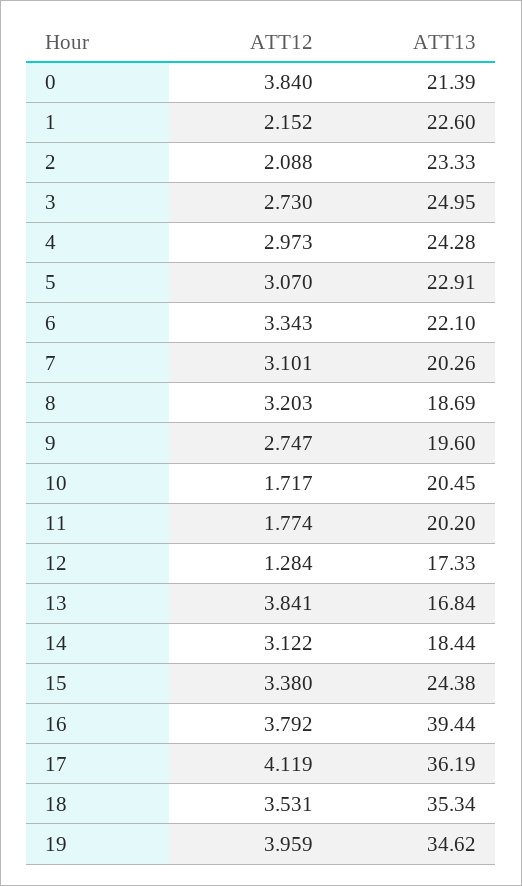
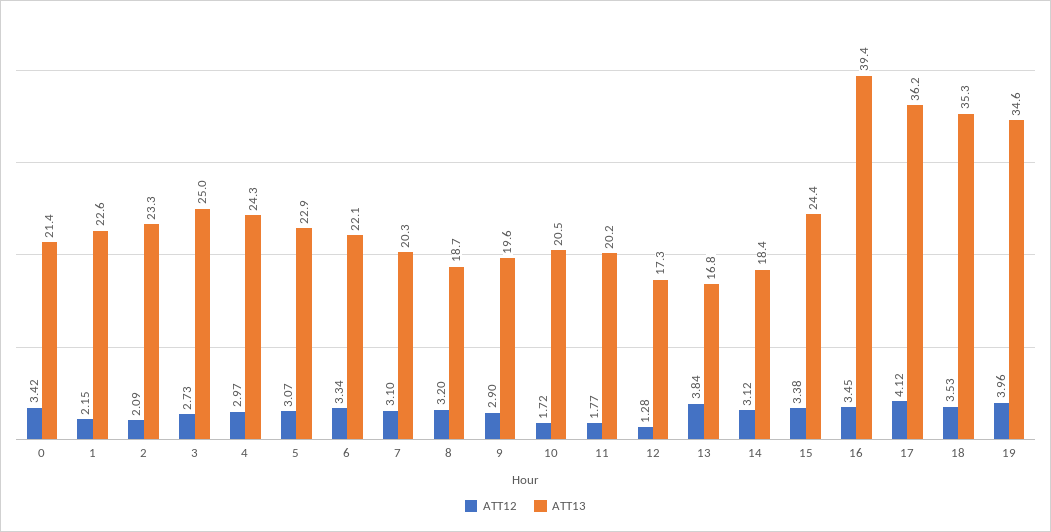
ATT12, 0: 3.84 -> 3.42
ATT12, 9: 2.747 -> 2.9
ATT12, 16: 3.792 -> 3.45

